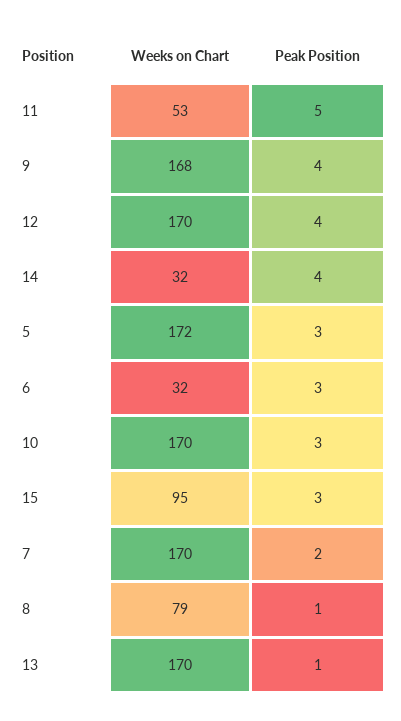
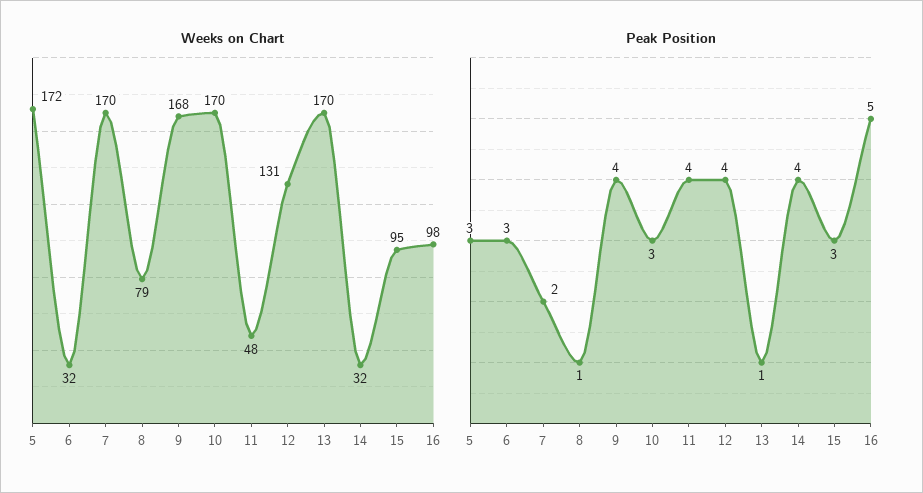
Weeks on Chart, 11: 53 -> 48
Peak Position, 11: 5 -> 4
Weeks on Chart, 12: 170 -> 131
Weeks on Chart, 16: none -> 98
Peak Position, 16: none -> 5

